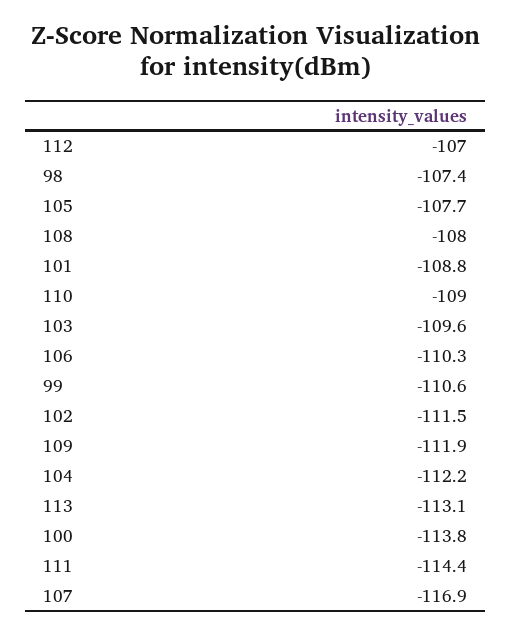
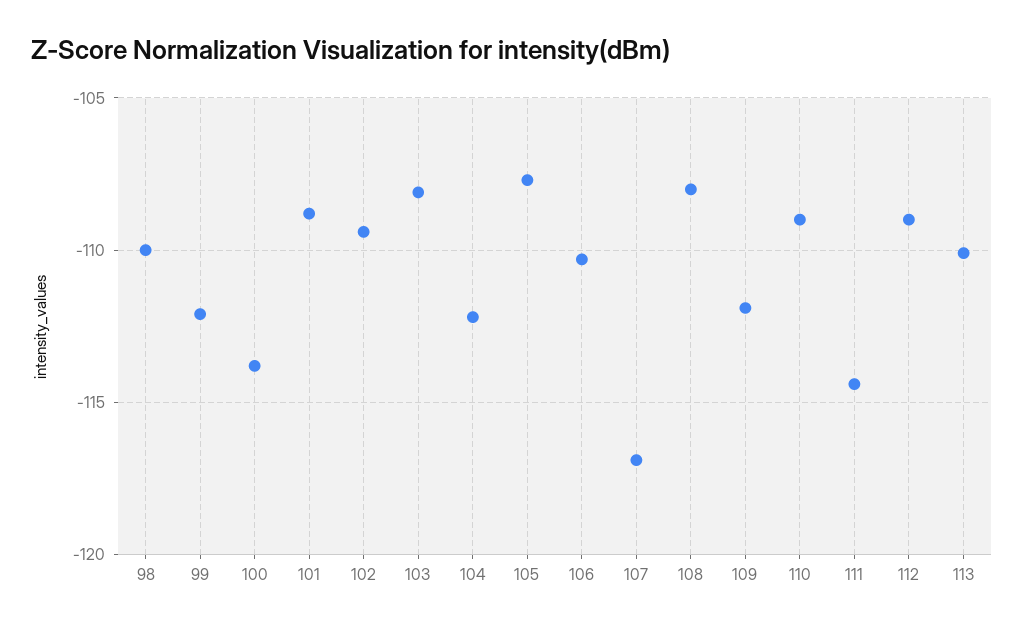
112: -107 -> -109
98: -107.4 -> -110
103: -109.6 -> -108
99: -110.6 -> -112
102: -111.5 -> -109.5
113: -113.1 -> -110

